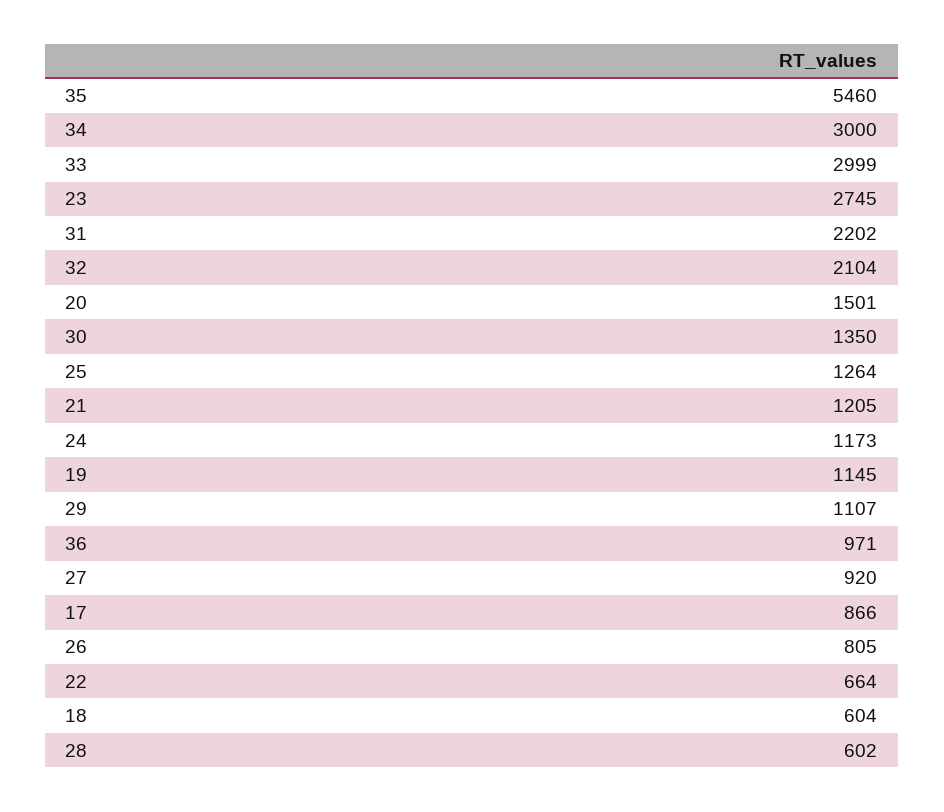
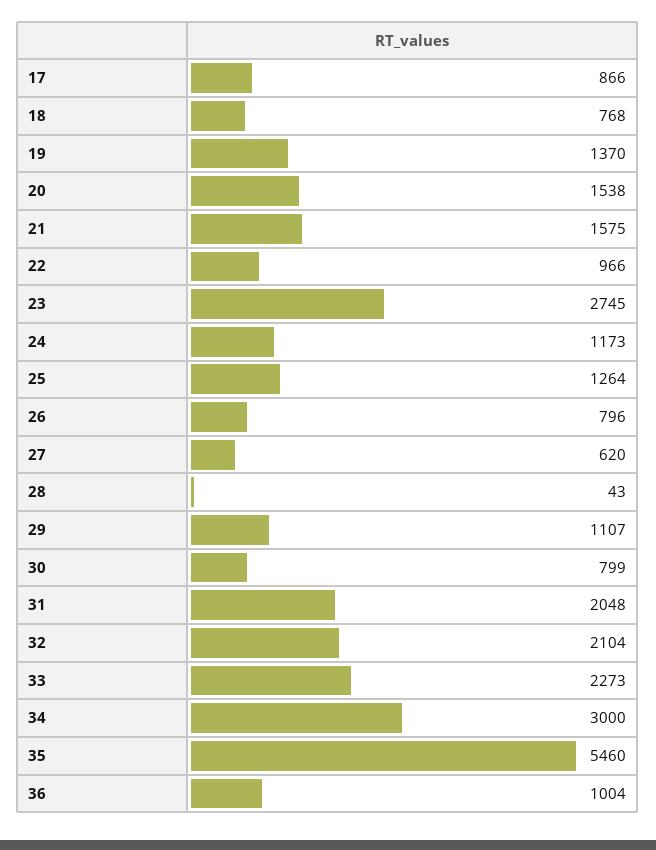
33: 2999 -> 2273
31: 2202 -> 2048
20: 1501 -> 1538
30: 1350 -> 799
21: 1205 -> 1575
19: 1145 -> 1370
36: 971 -> 1004
27: 920 -> 620
26: 805 -> 796
22: 664 -> 966
18: 604 -> 768
28: 602 -> 43

